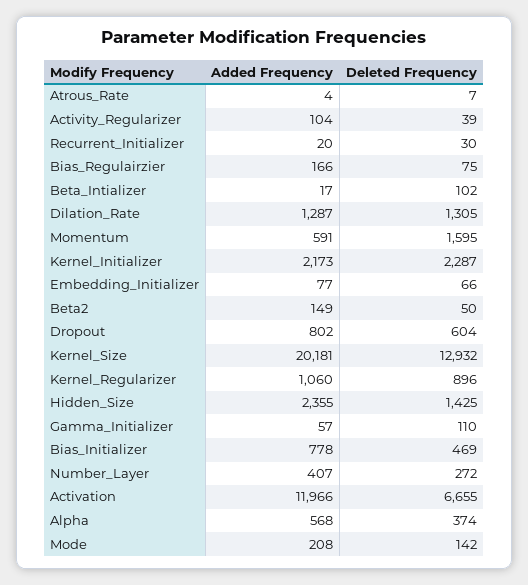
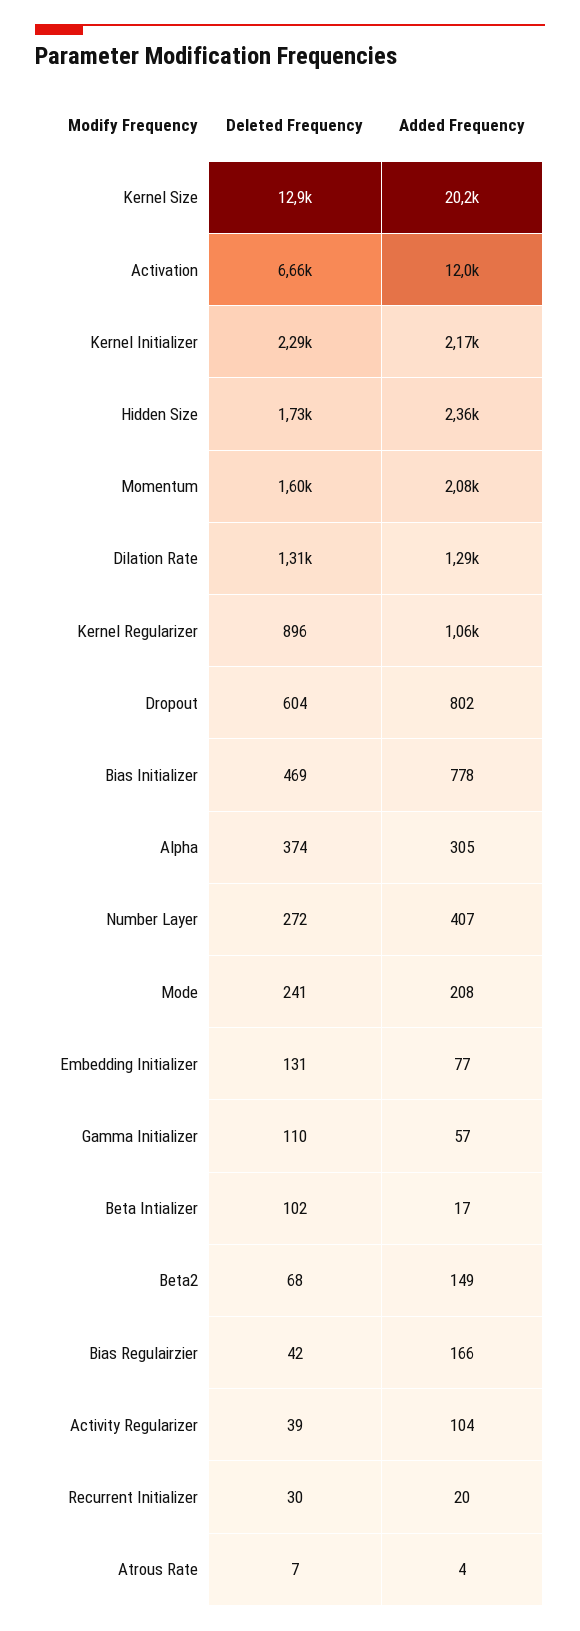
Deleted Frequency, Bias_Regulairzier: 75 -> 42
Added Frequency, Momentum: 591 -> 2080
Deleted Frequency, Embedding_Initializer: 66 -> 131
Deleted Frequency, Beta2: 50 -> 68
Deleted Frequency, Hidden_Size: 1425 -> 1730
Added Frequency, Alpha: 568 -> 305
Deleted Frequency, Mode: 142 -> 241

